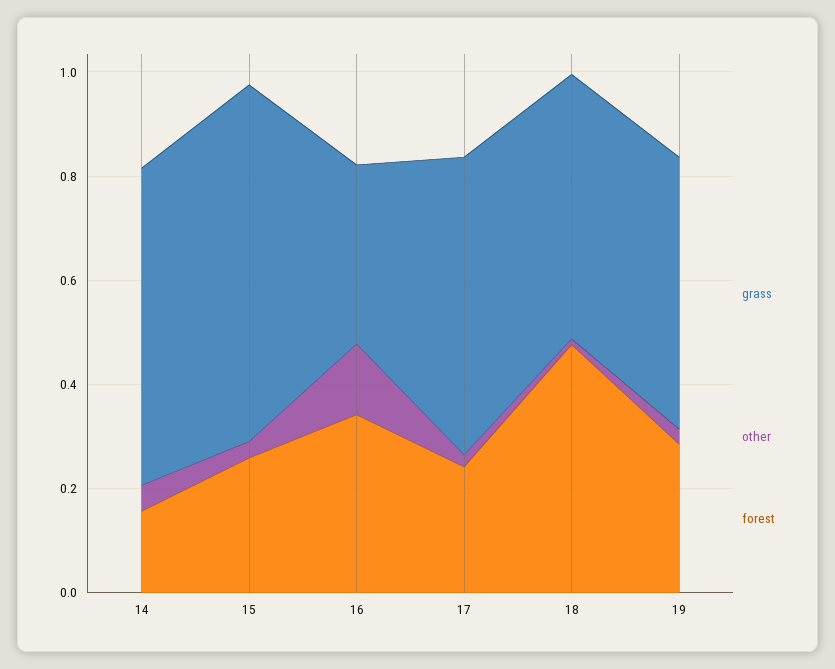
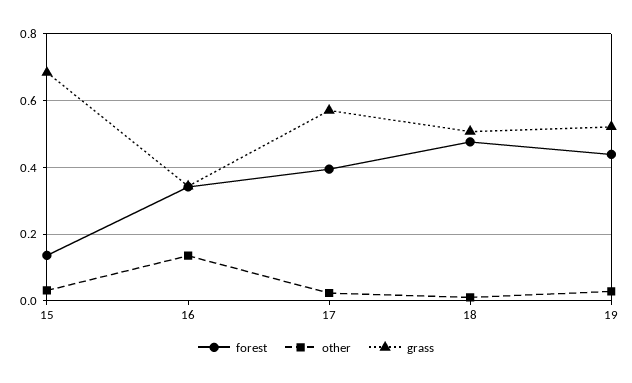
grass, 14: 0.6 -> none
other, 14: 0.05 -> none
forest, 14: 0.15 -> none
forest, 15: 0.25 -> 0.14
forest, 17: 0.25 -> 0.4
forest, 19: 0.3 -> 0.44

